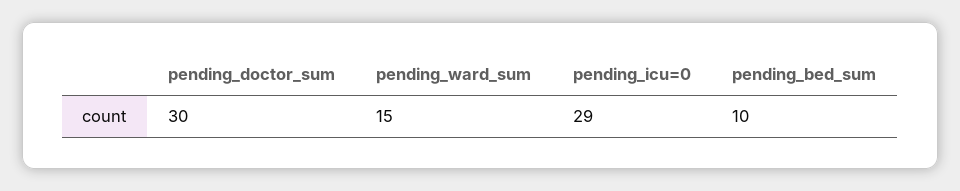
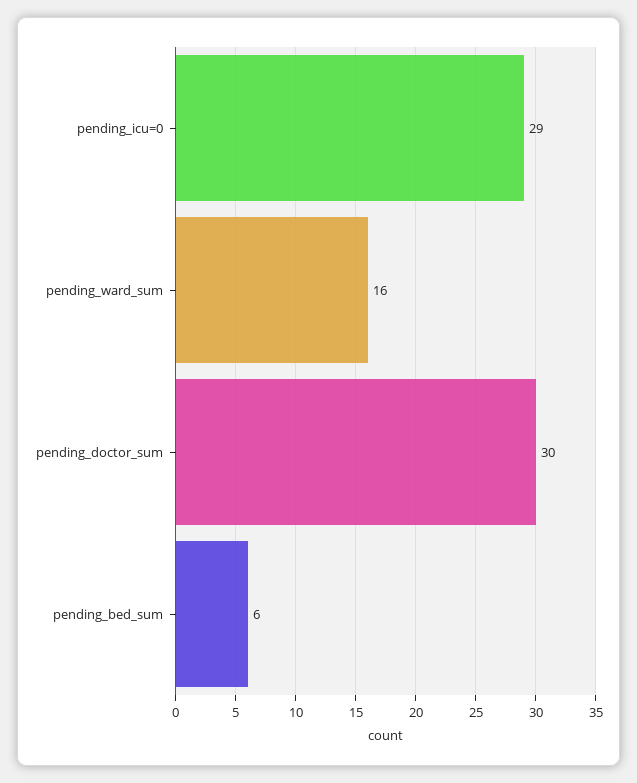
pending_ward_sum: 15 -> 16
pending_bed_sum: 10 -> 6

